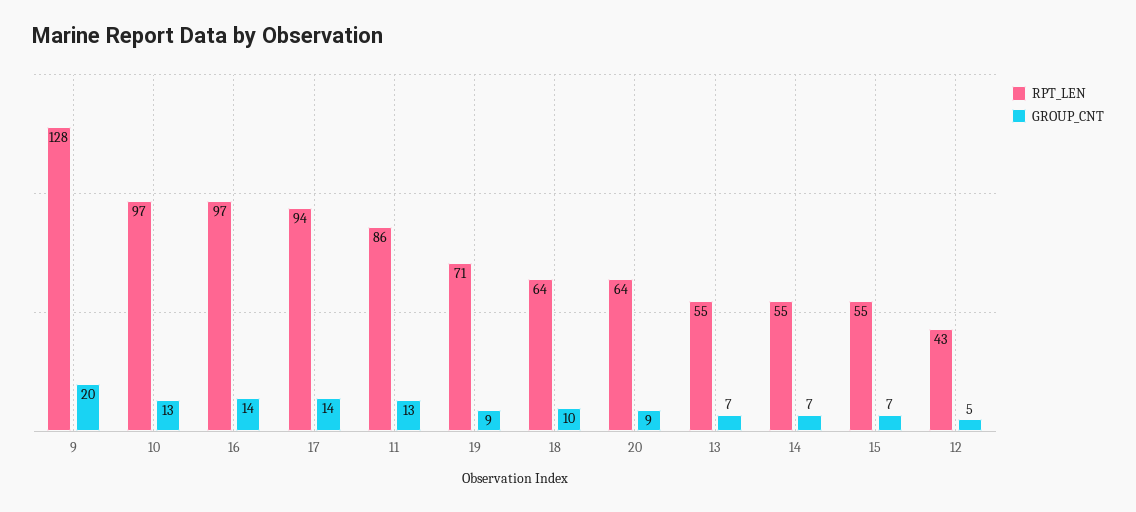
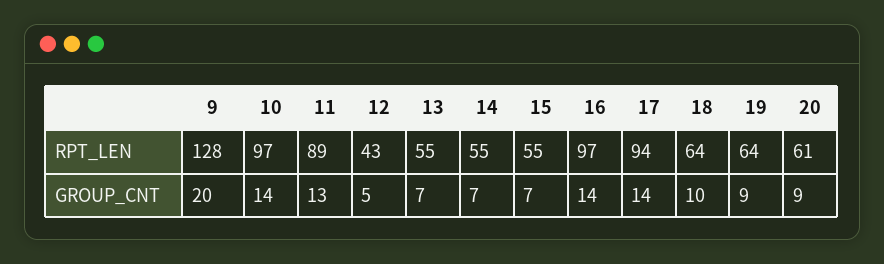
GROUP_CNT, 10: 13 -> 14
RPT_LEN, 11: 86 -> 89
RPT_LEN, 19: 71 -> 64
RPT_LEN, 20: 64 -> 61

